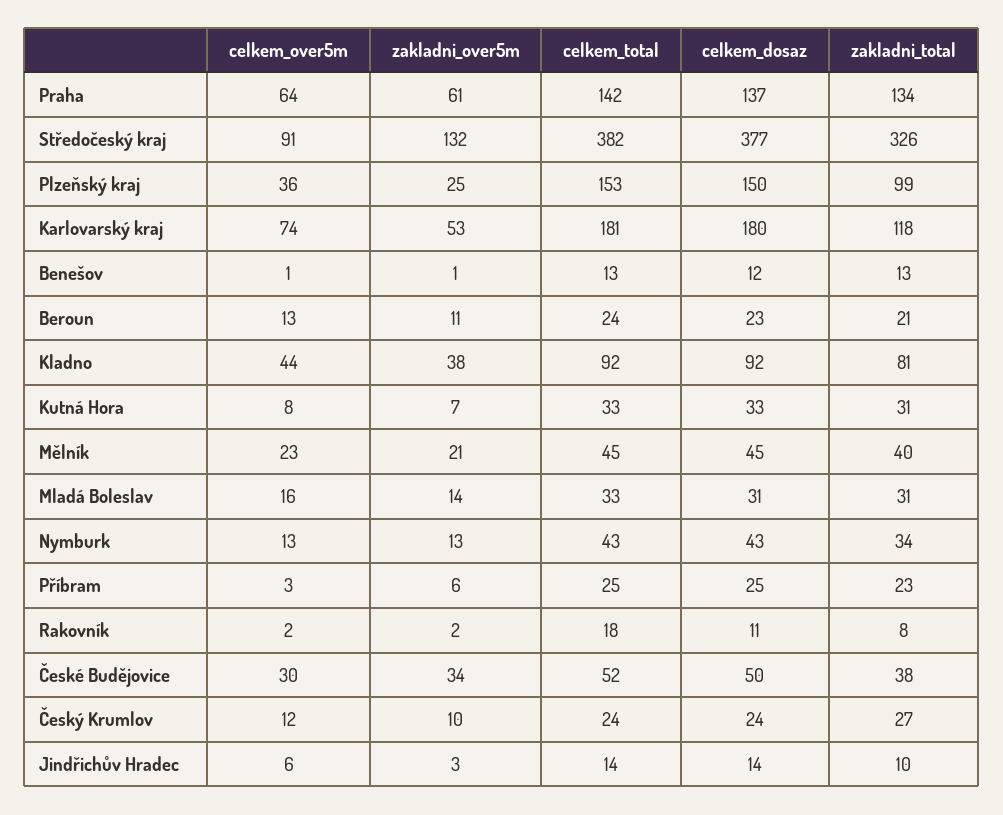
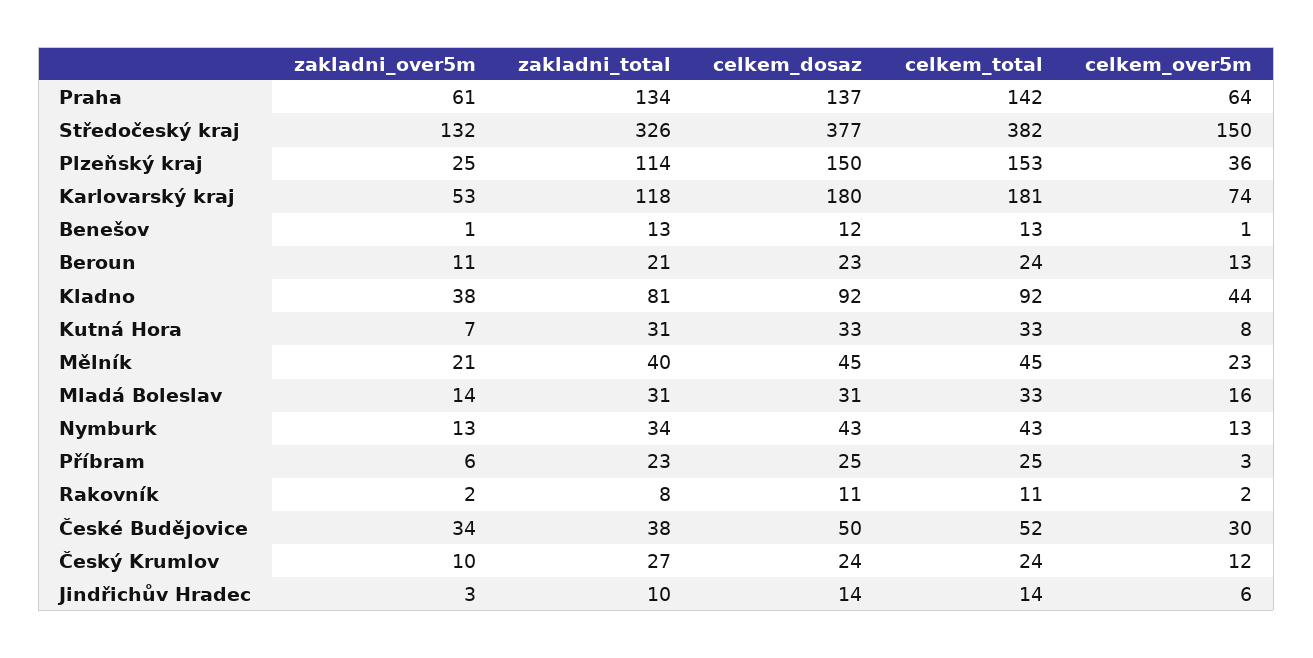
celkem_over5m, Středočeský kraj: 91 -> 150
zakladni_total, Plzeňský kraj: 99 -> 114
celkem_total, Rakovník: 18 -> 11

